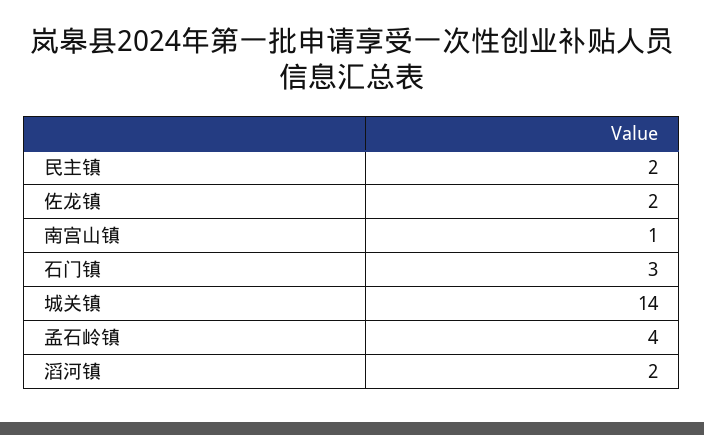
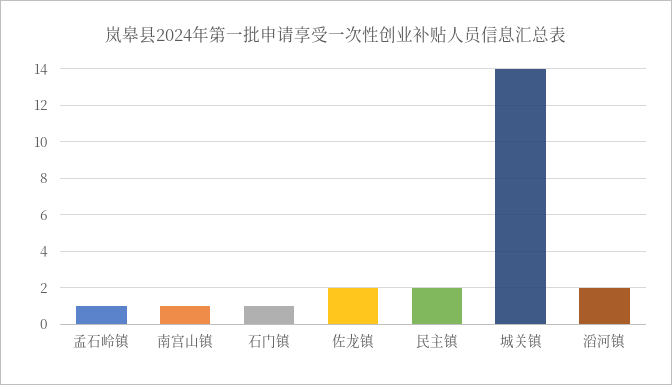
石门镇: 3 -> 1
孟石岭镇: 4 -> 1

